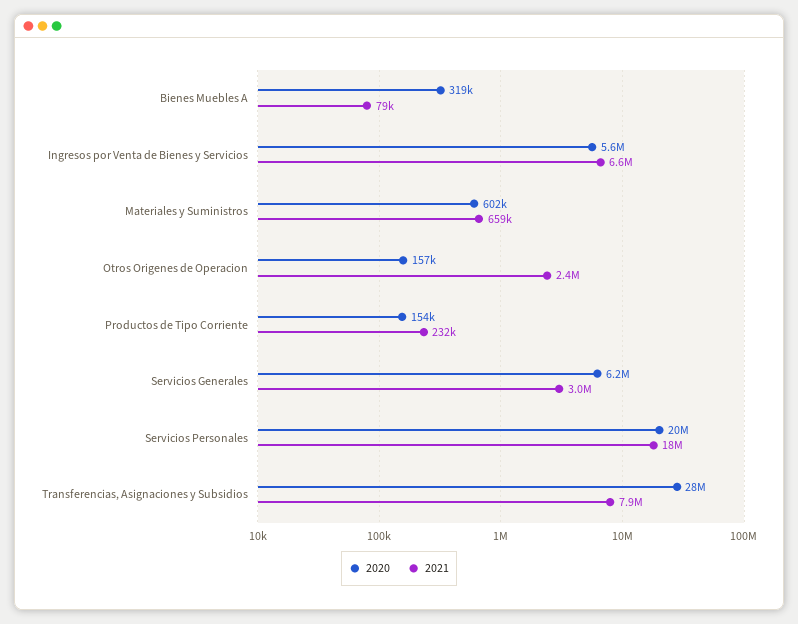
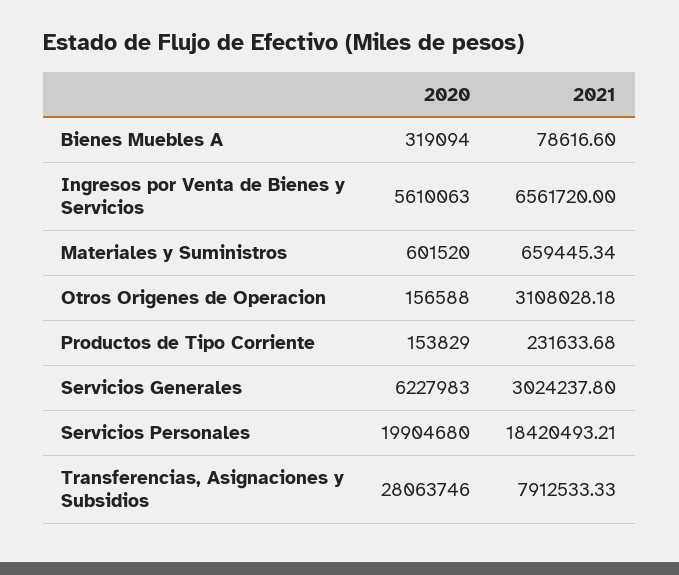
2021, Otros Origenes de Operacion: 2400000 -> 3108028.18

